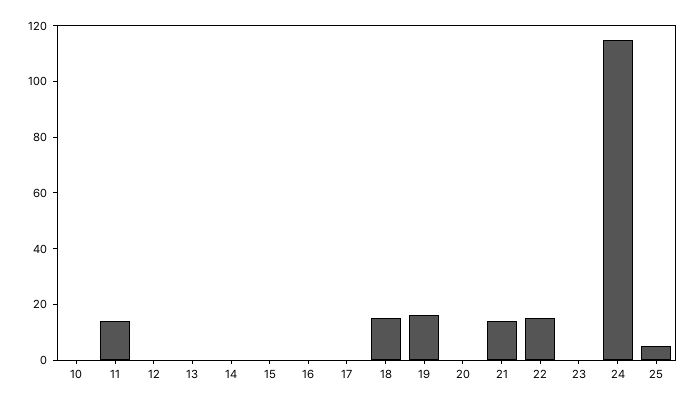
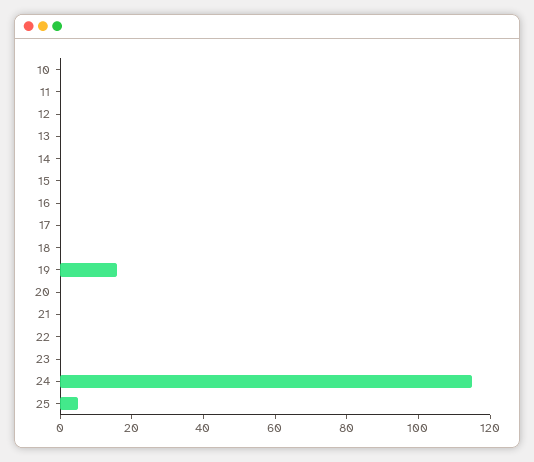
11: 15 -> 0
18: 15 -> 0
21: 15 -> 0
22: 15 -> 0

